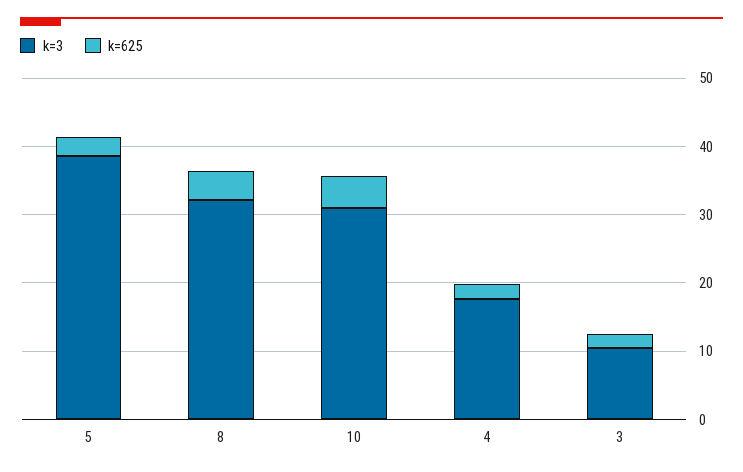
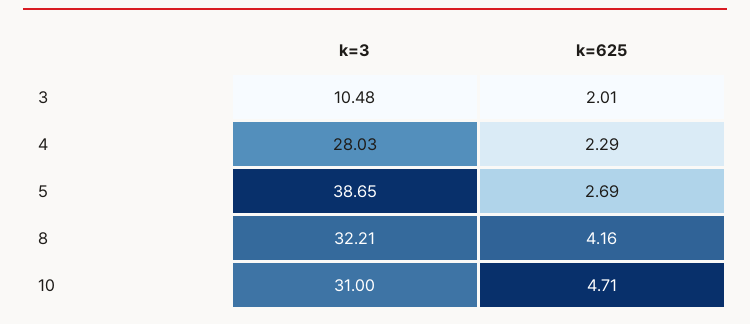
k=3, 4: 18 -> 28.03

